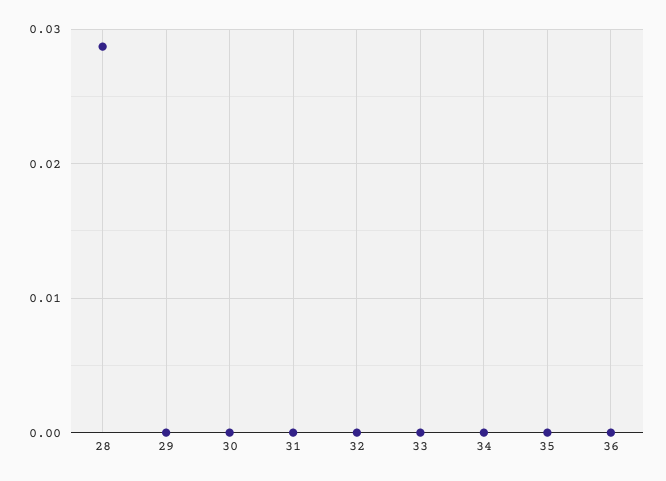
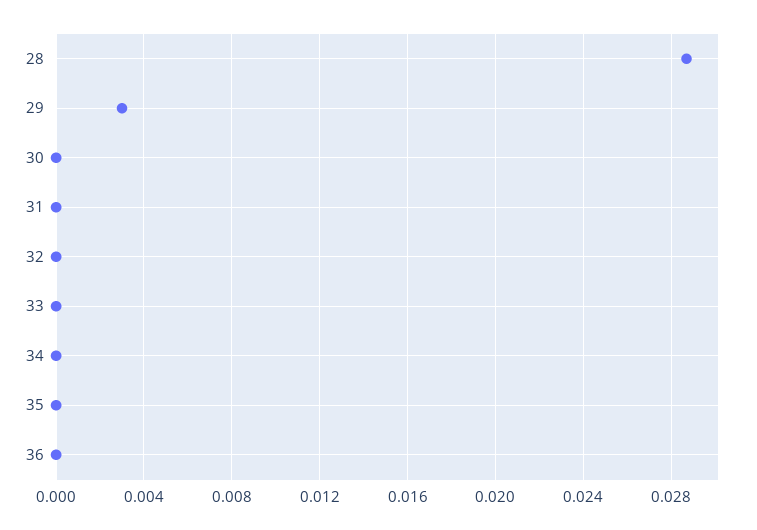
29: 0 -> 0.003

